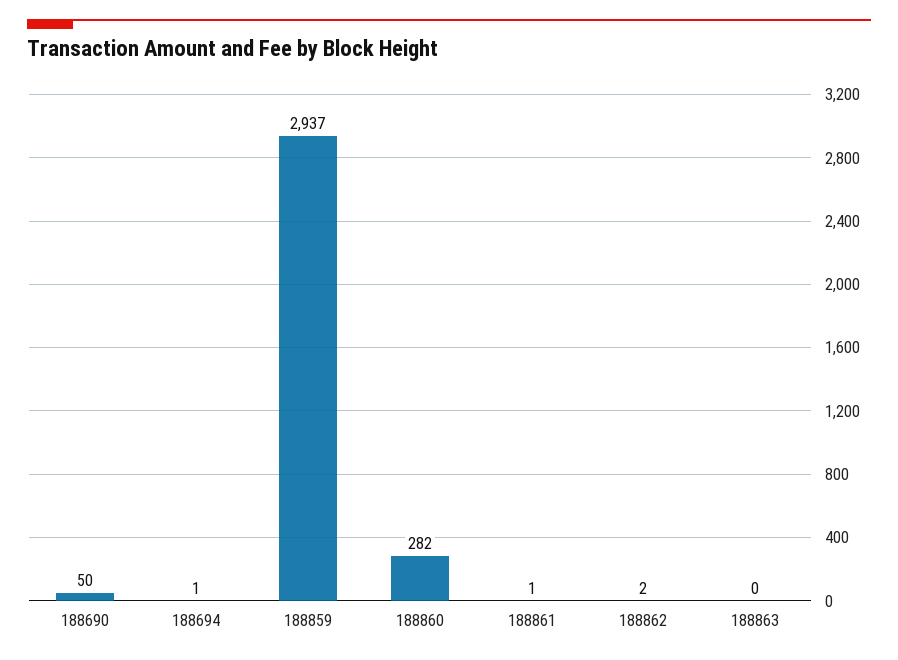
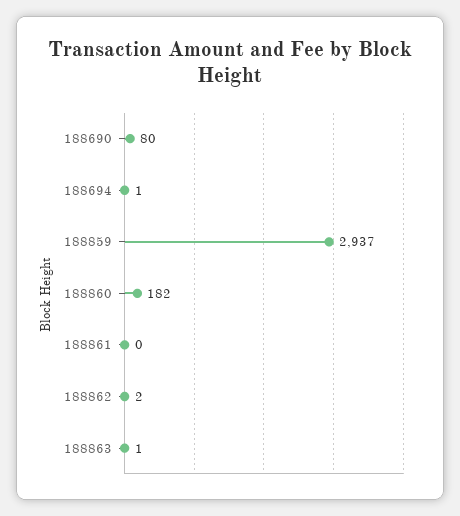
188690: 50 -> 80
188860: 282 -> 182
188861: 1 -> 0
188863: 0 -> 1

